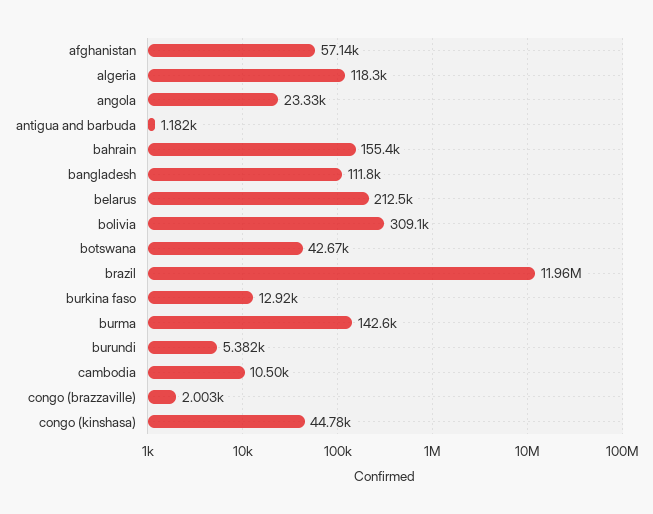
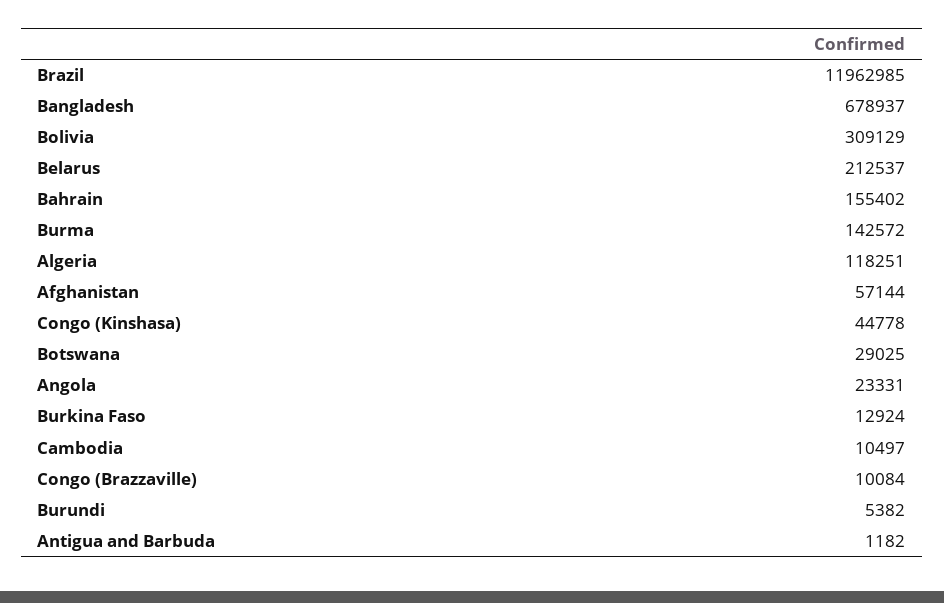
bangladesh: 111800 -> 678937
botswana: 42670 -> 29025
congo (brazzaville): 2003 -> 10084

